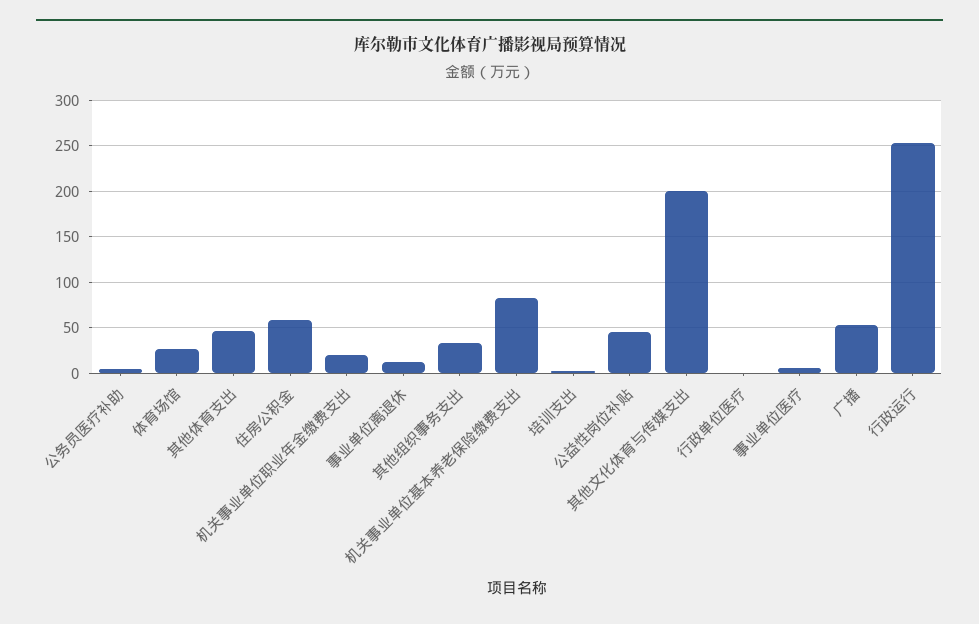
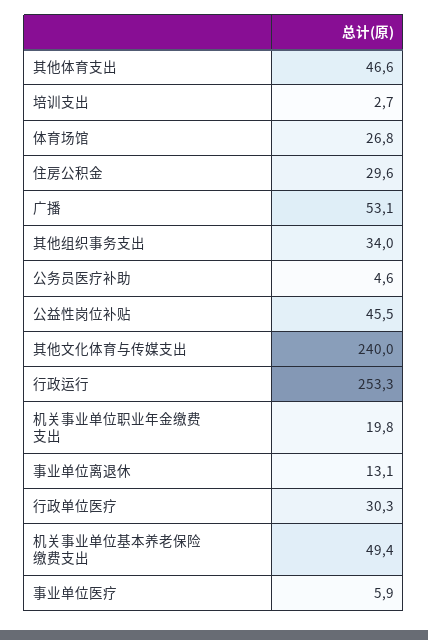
住房公积金: 60 -> 29.6
机关事业单位基本养老保险缴费支出: 80 -> 49.4
其他文化体育与传媒支出: 200 -> 240
行政单位医疗: 0 -> 30.3

